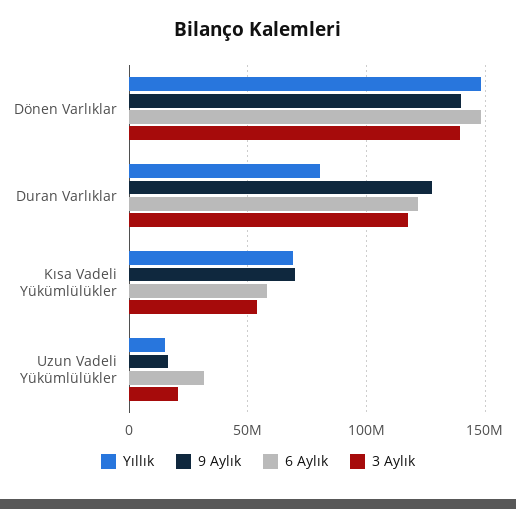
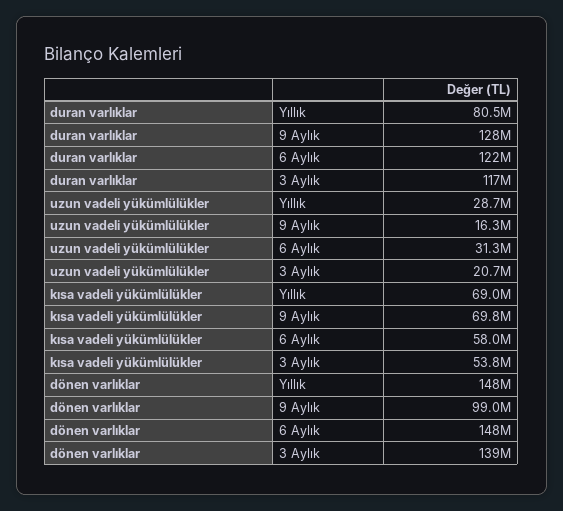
9 Aylık, Dönen Varlıklar: 140000000 -> 99000000
Yıllık, Uzun Vadeli Yükümlülükler: 15000000 -> 28700000

